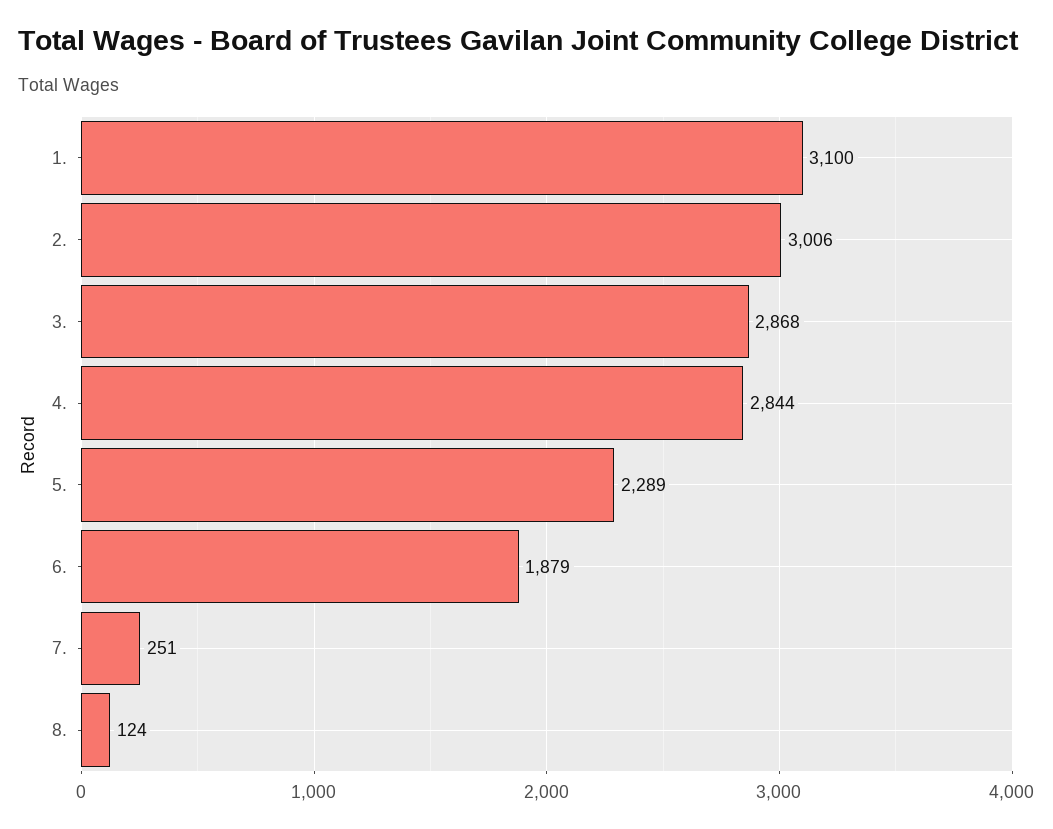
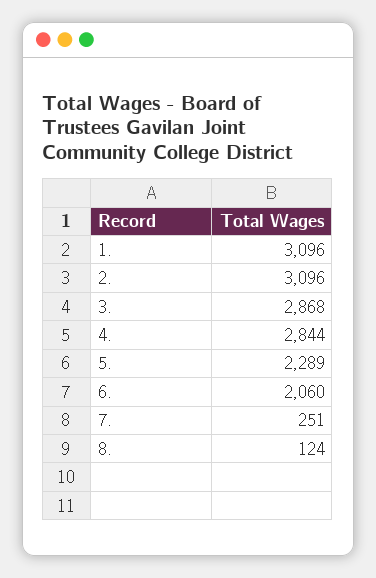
1.: 3100 -> 3096
2.: 3006 -> 3096
6.: 1879 -> 2060

